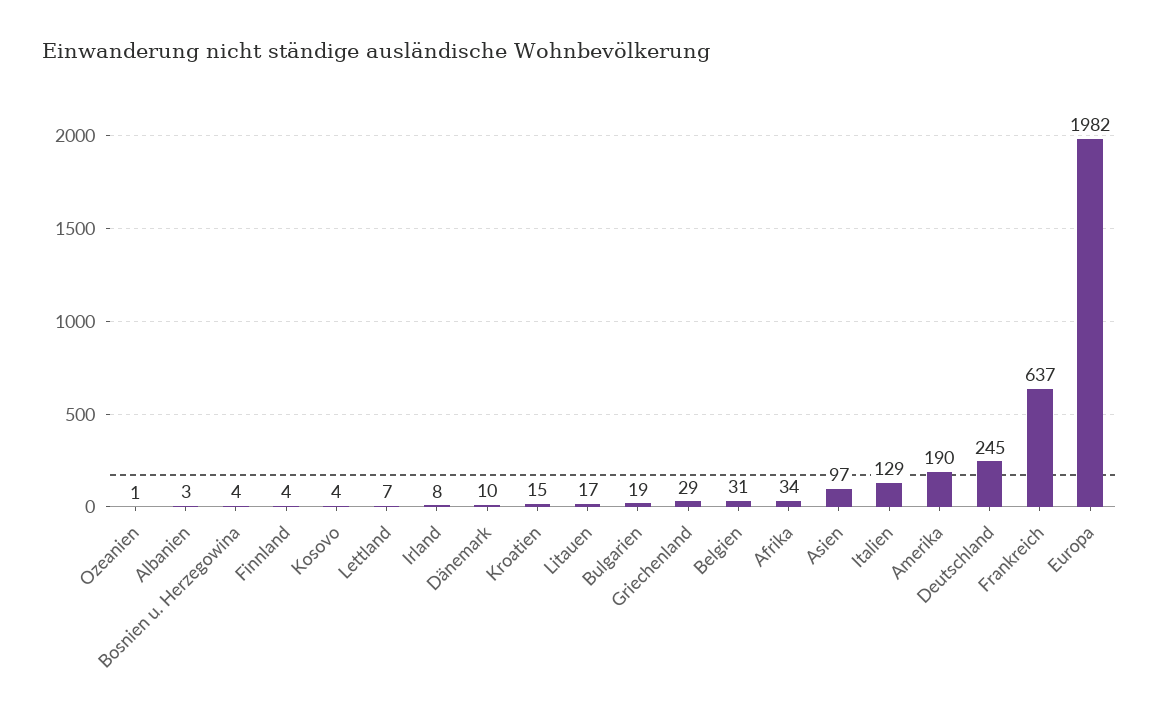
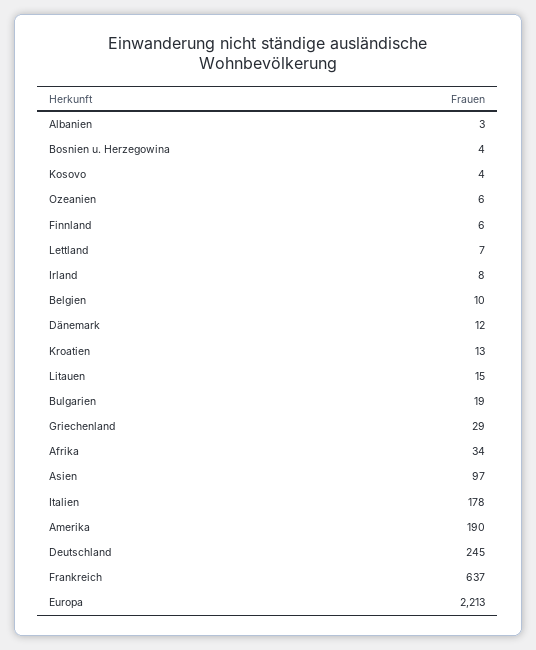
Ozeanien: 1 -> 6
Finnland: 4 -> 6
Dänemark: 10 -> 12
Kroatien: 15 -> 13
Litauen: 17 -> 15
Belgien: 31 -> 10
Italien: 129 -> 178
Europa: 1982 -> 2213

